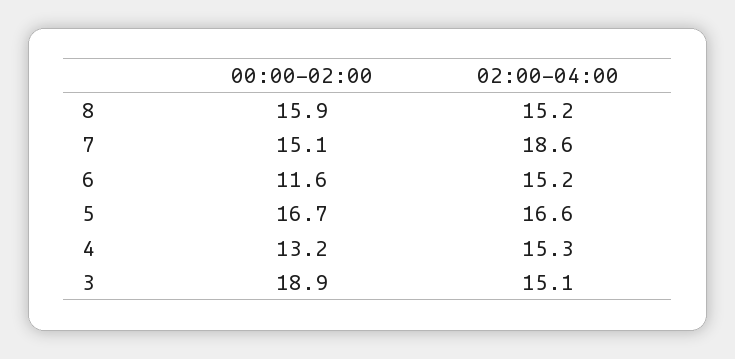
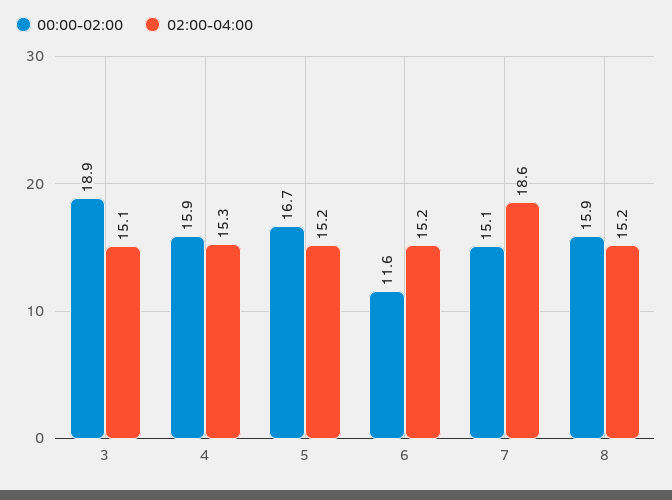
02:00-04:00, 5: 16.6 -> 15.2
00:00-02:00, 4: 13.2 -> 15.9

